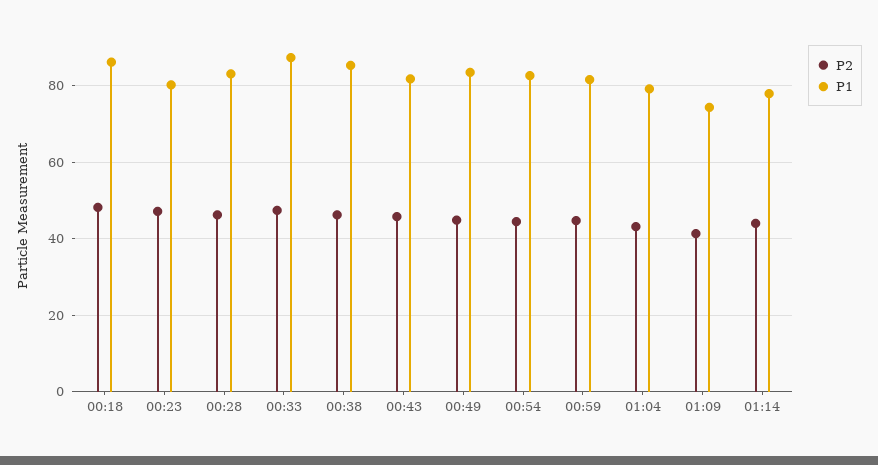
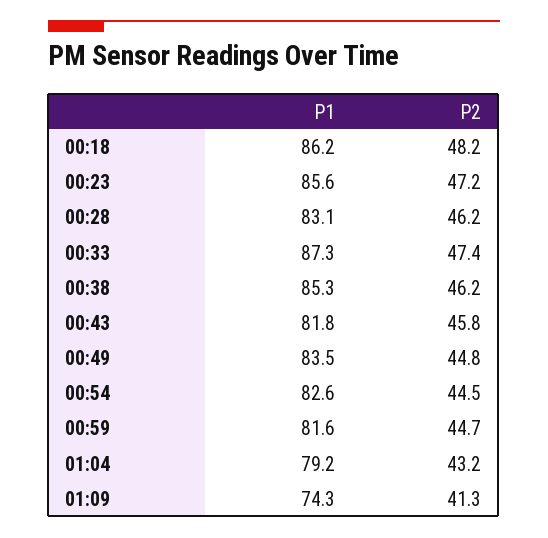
P1, 00:23: 80 -> 85.6
P2, 01:14: 44 -> none
P1, 01:14: 78 -> none

